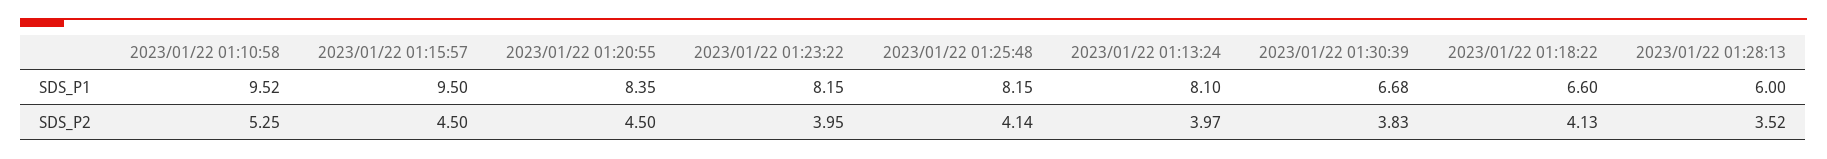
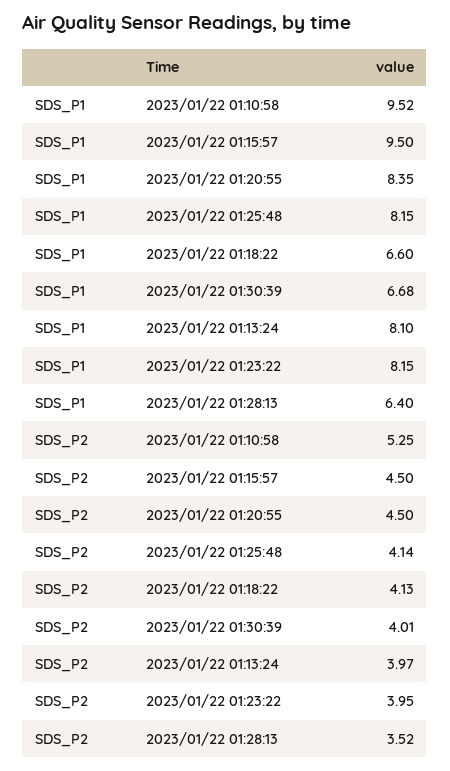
2023/01/22 01:28:13, SDS_P1: 6 -> 6.4
2023/01/22 01:30:39, SDS_P2: 3.83 -> 4.01

